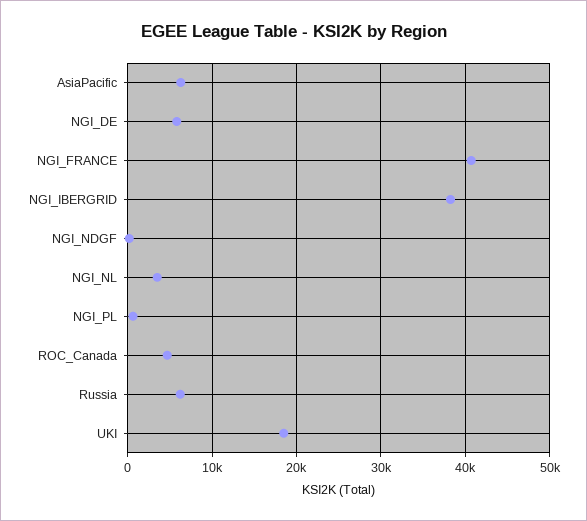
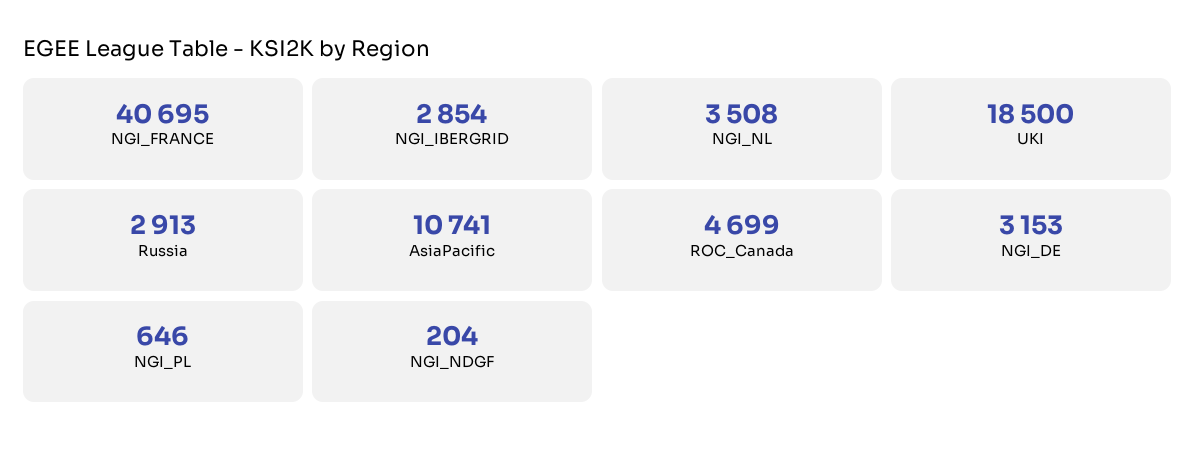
AsiaPacific: 6000 -> 10741
NGI_DE: 6000 -> 3153
NGI_IBERGRID: 38000 -> 2854
Russia: 6000 -> 2913

